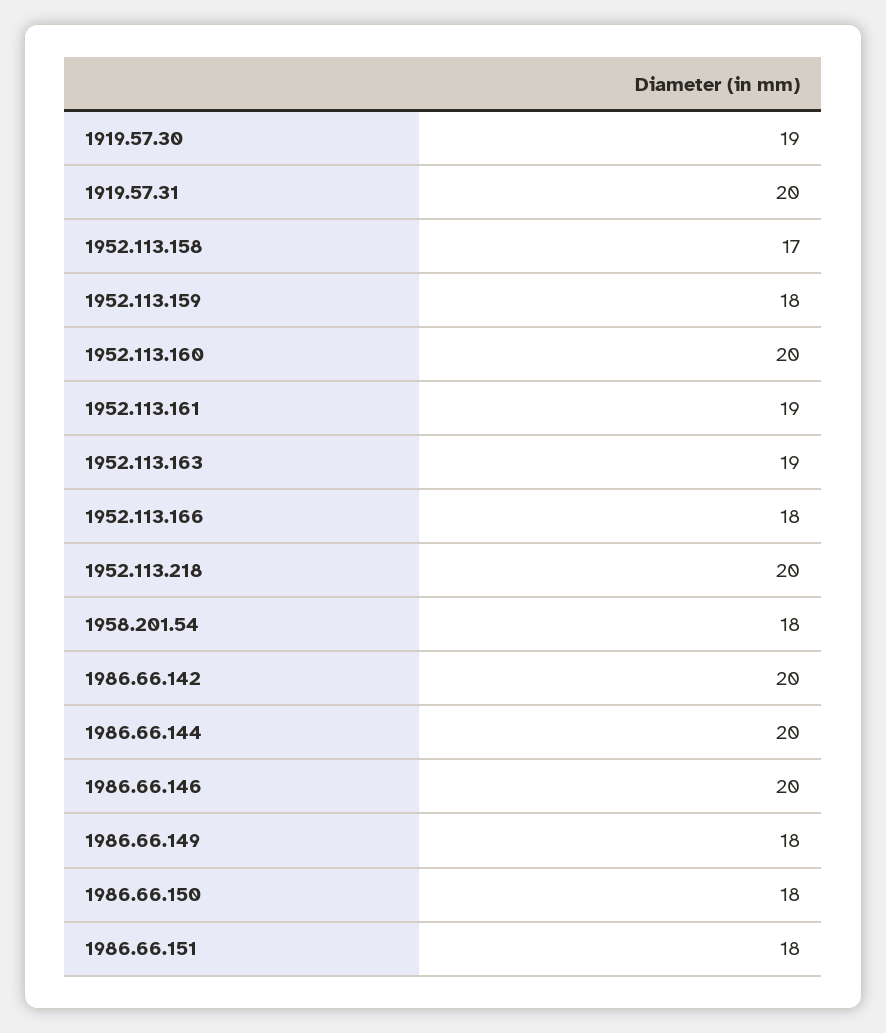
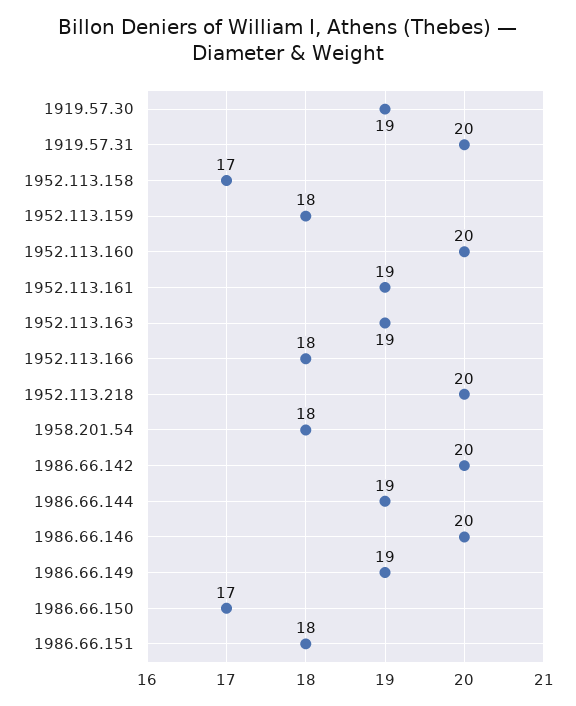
1986.66.144: 20 -> 19
1986.66.149: 18 -> 19
1986.66.150: 18 -> 17

